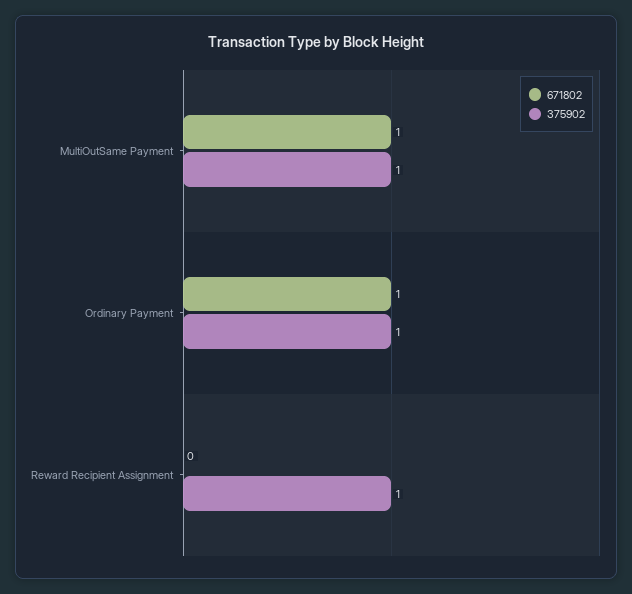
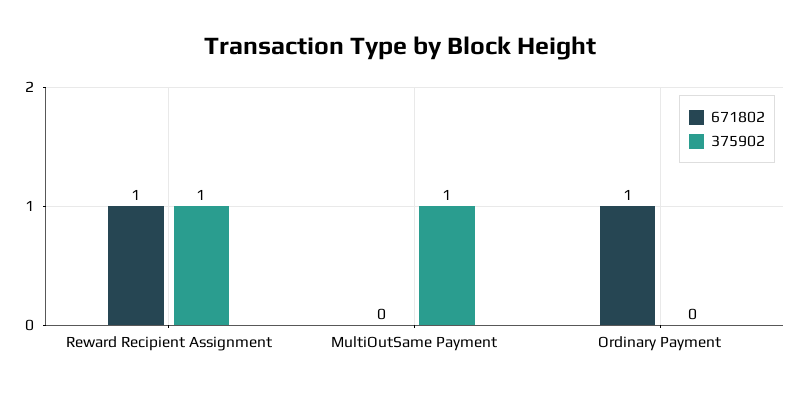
671802, MultiOutSame Payment: 1 -> 0
375902, Ordinary Payment: 1 -> 0
671802, Reward Recipient Assignment: 0 -> 1

